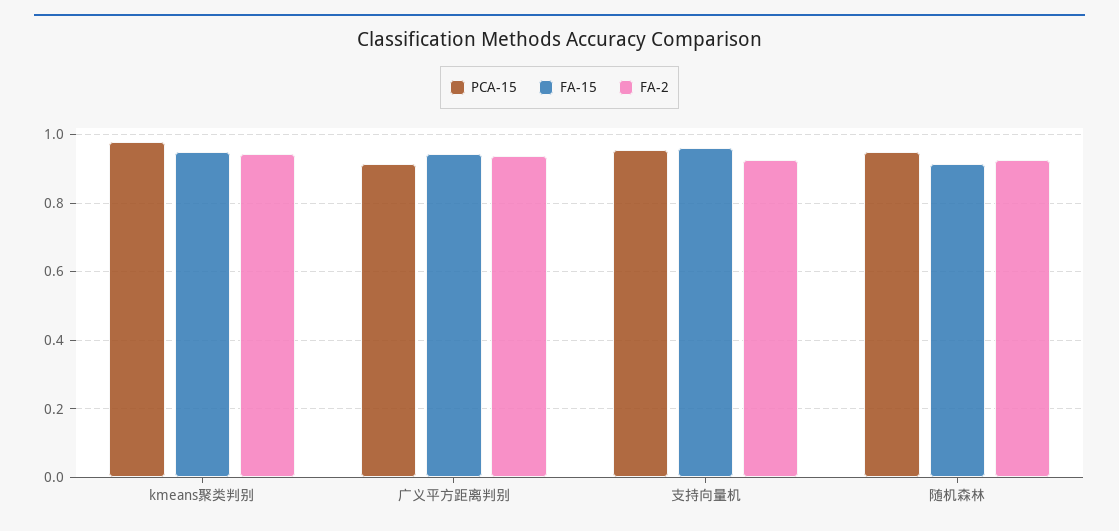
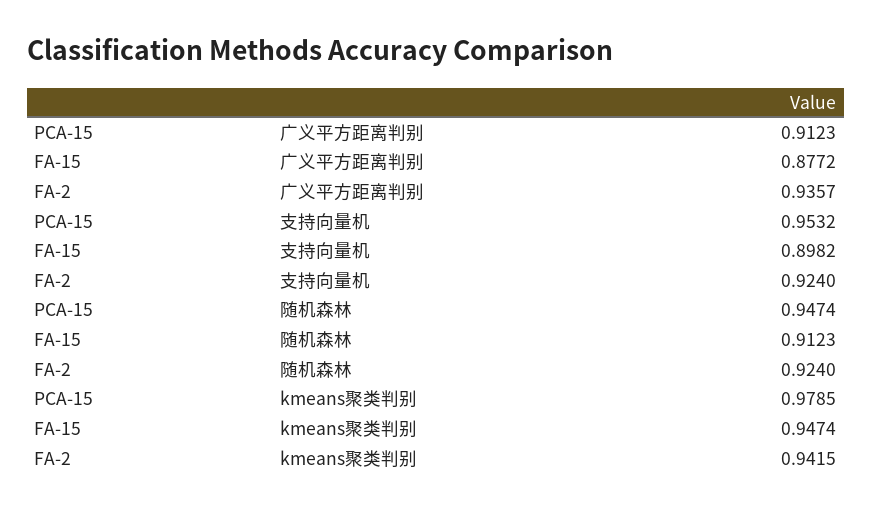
FA-15, 广义平方距离判别: 0.94 -> 0.8772
FA-15, 支持向量机: 0.96 -> 0.8982

